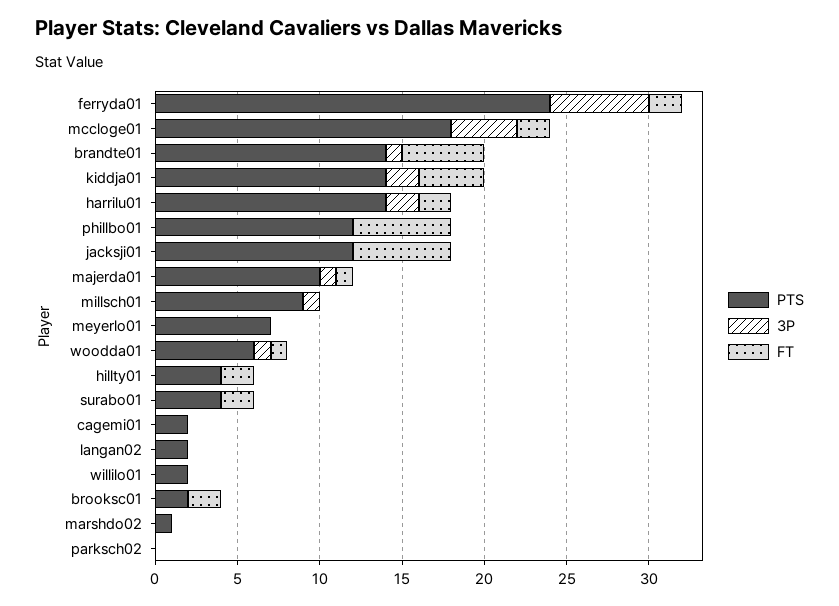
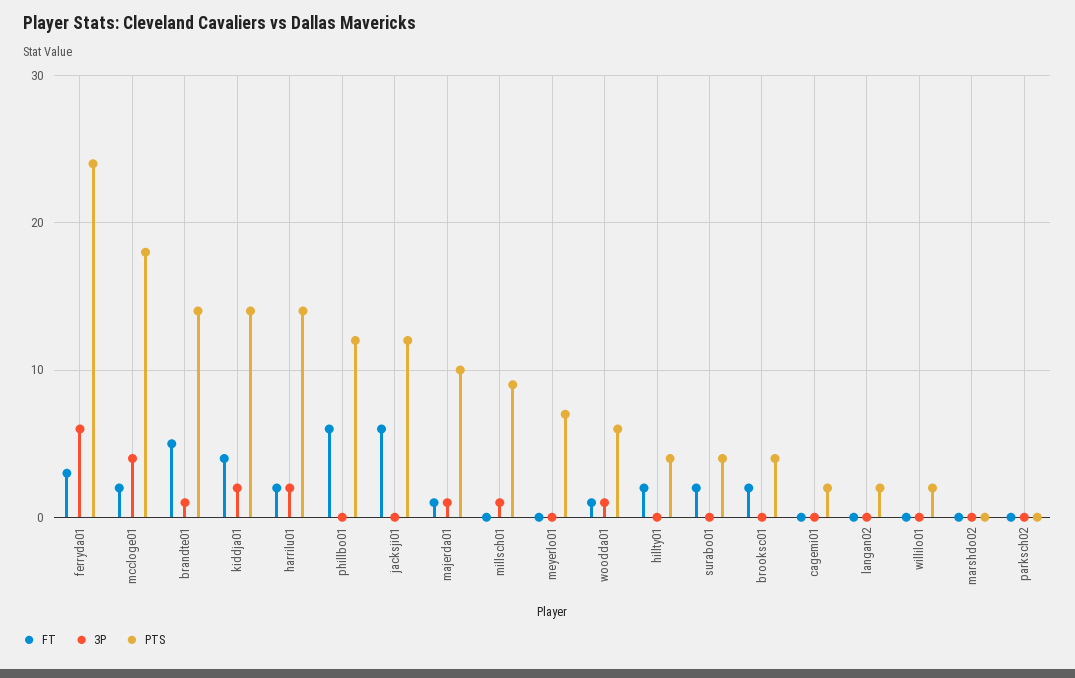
FT, ferryda01: 2 -> 3
PTS, brooksc01: 2 -> 4
PTS, marshdo02: 1 -> 0

